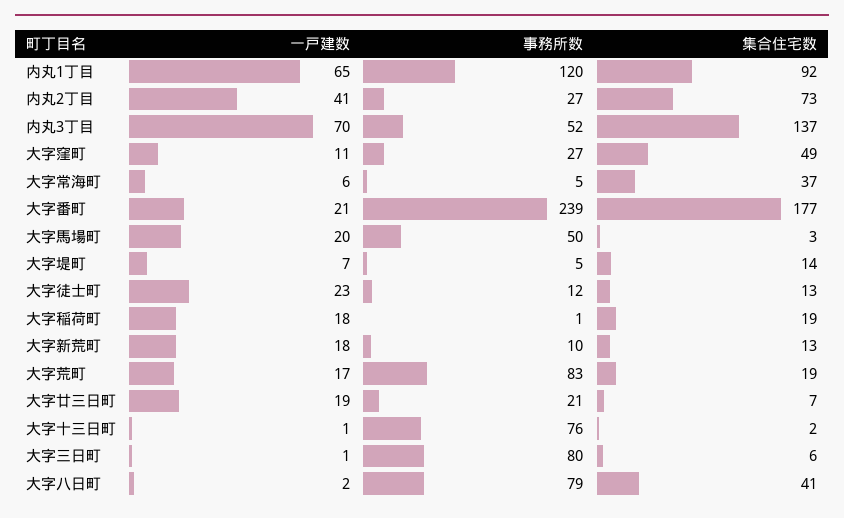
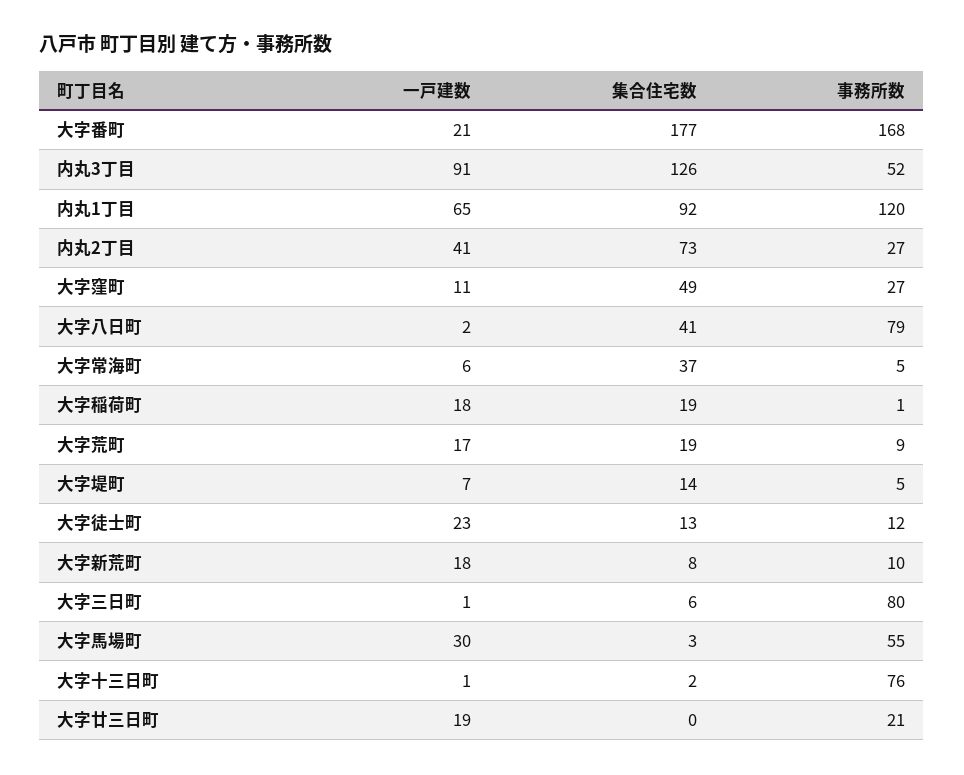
一戸建数, 内丸3丁目: 70 -> 91
集合住宅数, 内丸3丁目: 137 -> 126
事務所数, 大字番町: 239 -> 168
一戸建数, 大字馬場町: 20 -> 30
事務所数, 大字馬場町: 50 -> 55
集合住宅数, 大字新荒町: 13 -> 8
事務所数, 大字荒町: 83 -> 9
集合住宅数, 大字廿三日町: 7 -> 0

